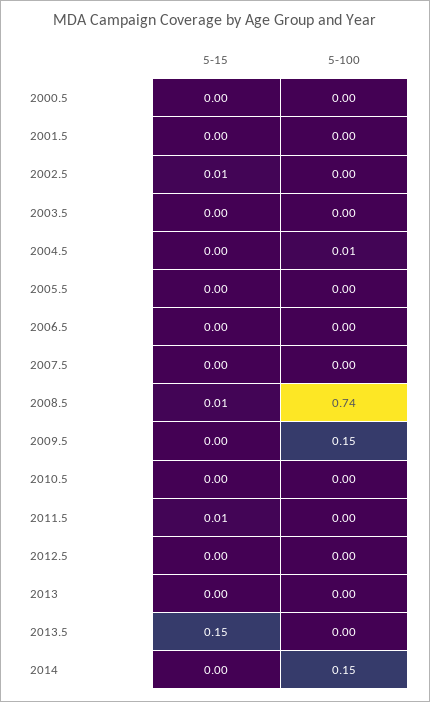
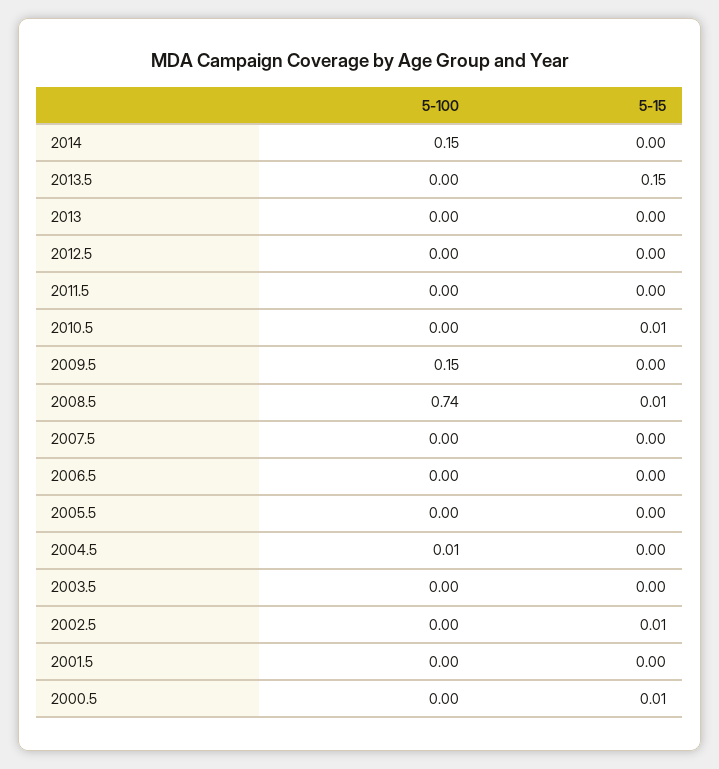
5-15, 2000.5: 0 -> 0.01
5-15, 2010.5: 0 -> 0.01
5-15, 2011.5: 0.01 -> 0

